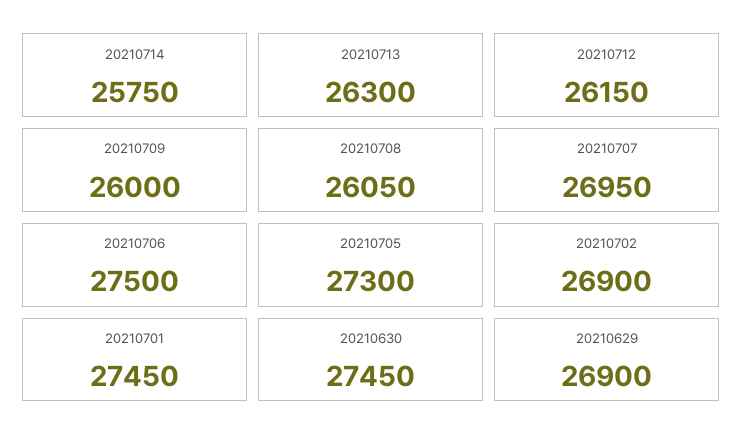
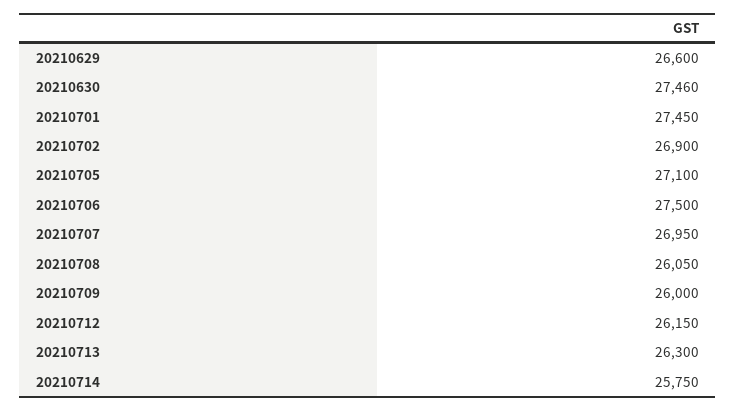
20210705: 27300 -> 27100
20210630: 27450 -> 27460
20210629: 26900 -> 26600

